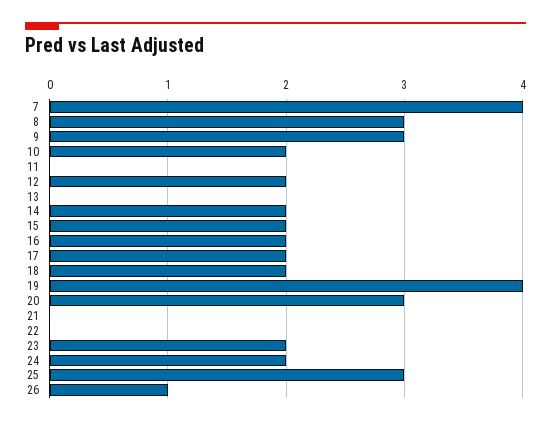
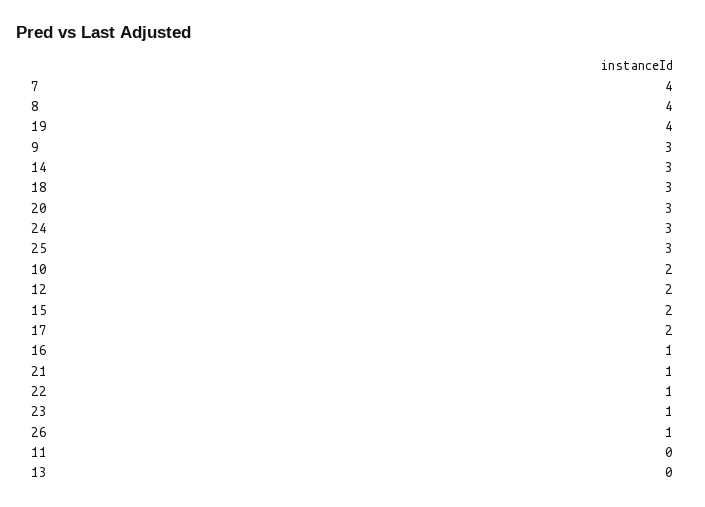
8: 3 -> 4
14: 2 -> 3
16: 2 -> 1
18: 2 -> 3
21: 0 -> 1
22: 0 -> 1
23: 2 -> 1
24: 2 -> 3

